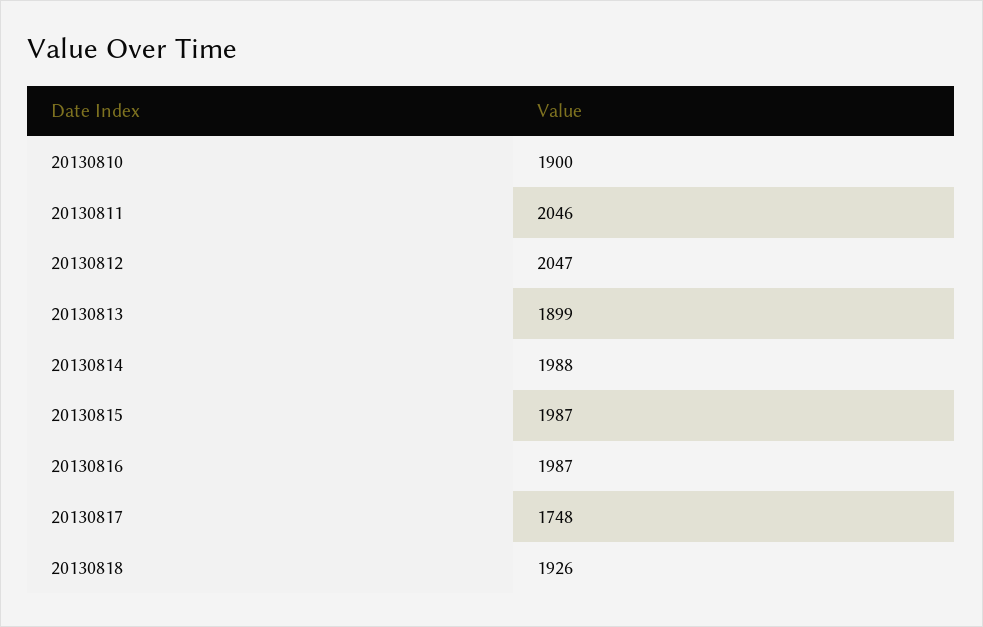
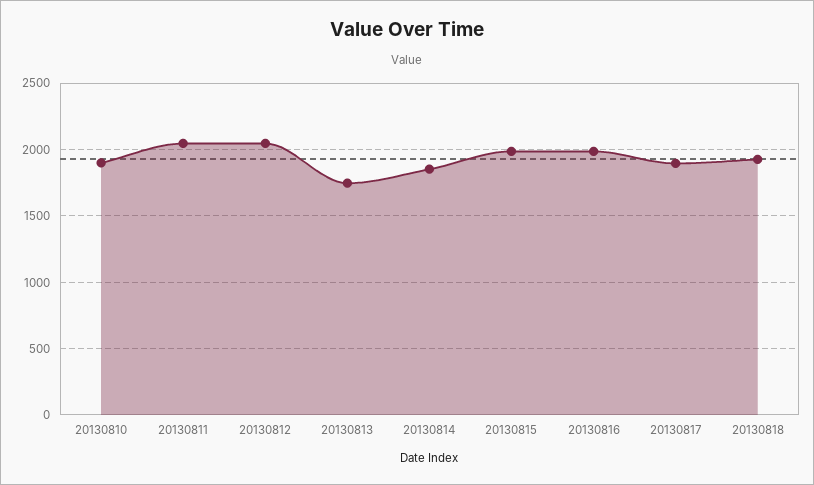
20130813: 1899 -> 1750
20130814: 1988 -> 1850
20130817: 1748 -> 1900

